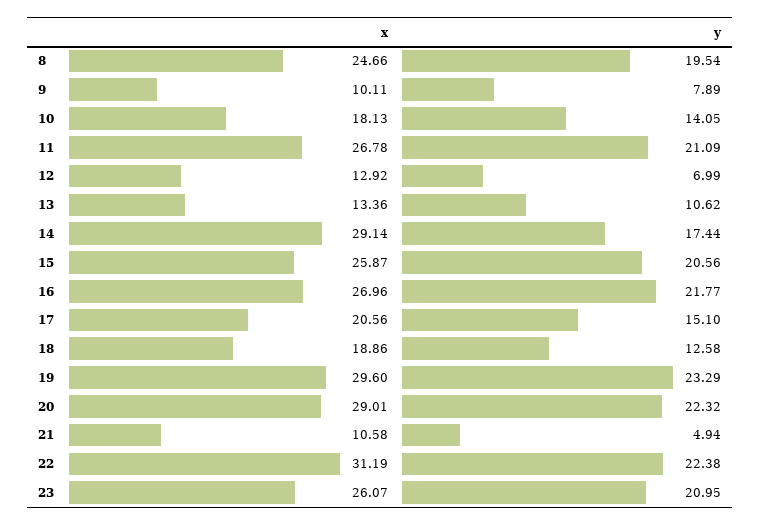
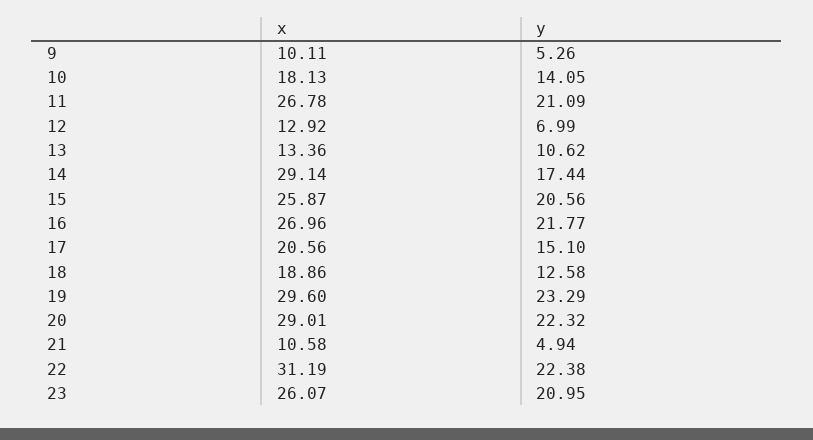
x, 8: 24.66 -> none
y, 8: 19.54 -> none
y, 9: 7.89 -> 5.26

